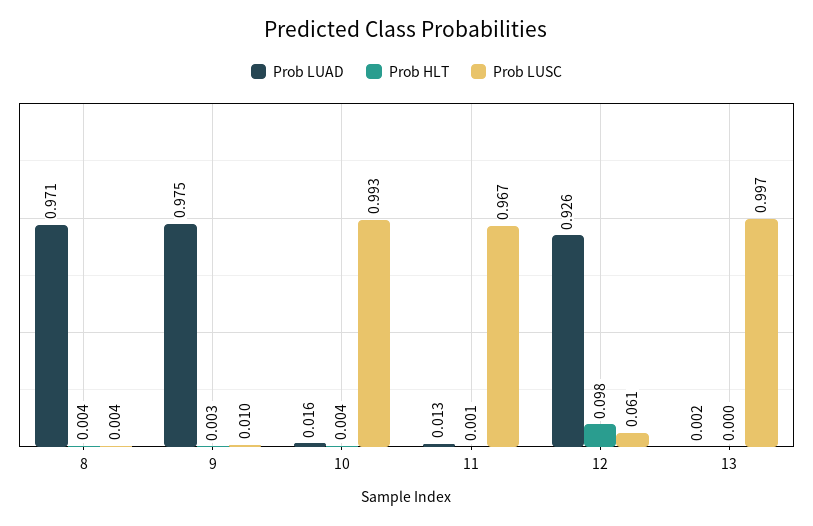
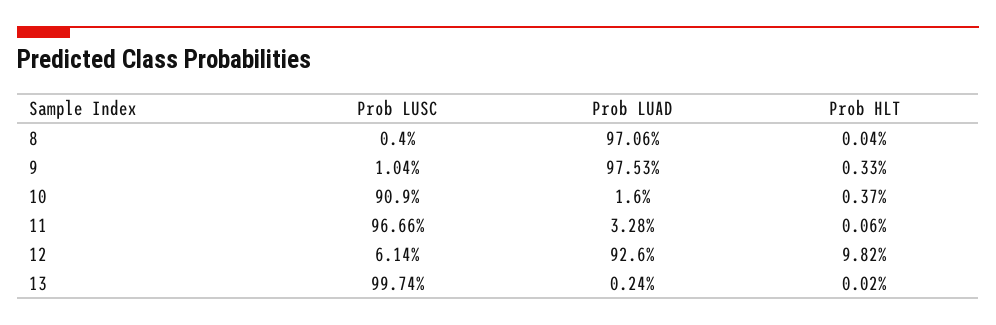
Prob HLT, 8: 0.004 -> 0.0004
Prob LUSC, 10: 0.993 -> 0.909
Prob LUAD, 11: 0.013 -> 0.0328

